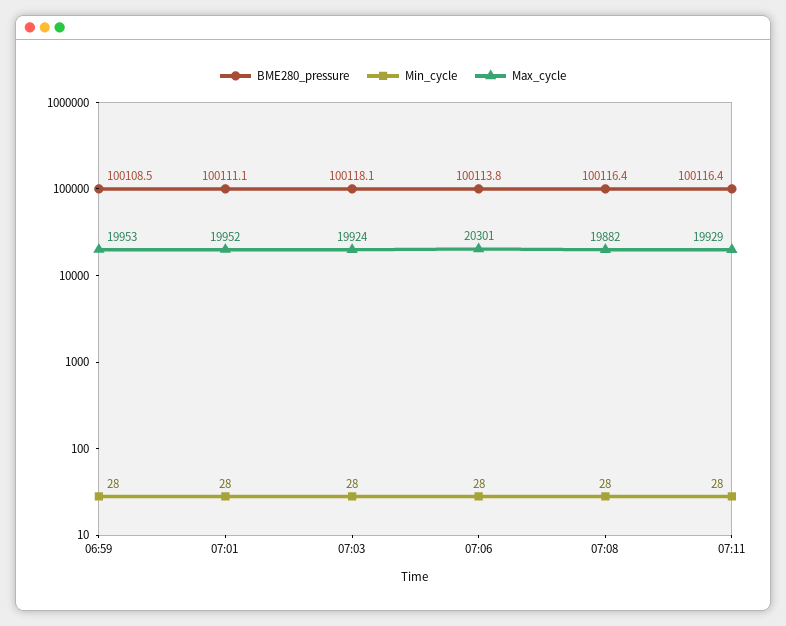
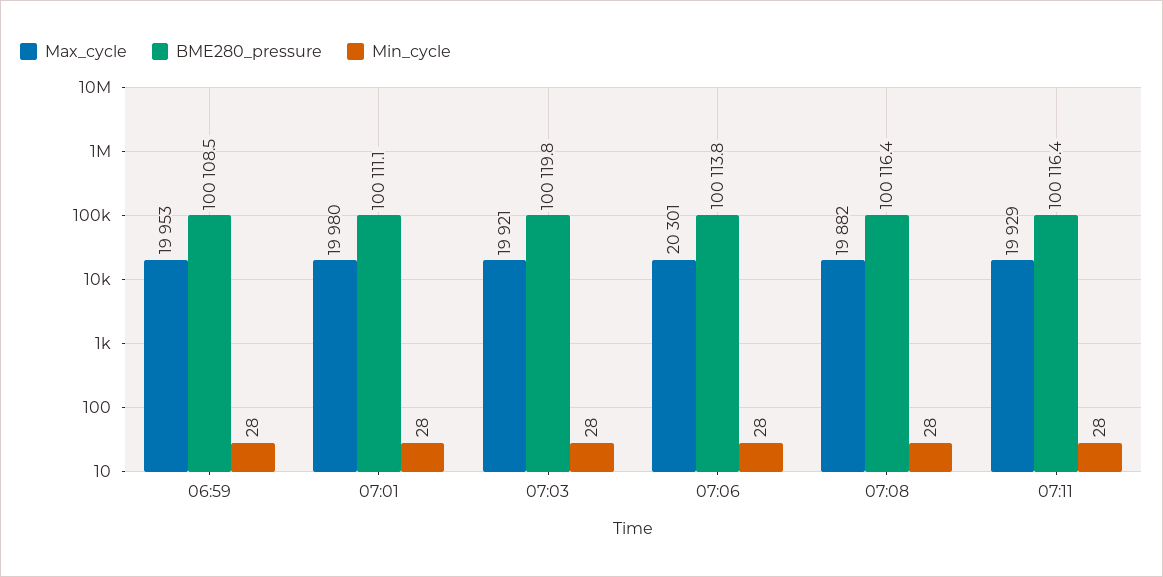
Max_cycle, 07:01: 19952 -> 19980
BME280_pressure, 07:03: 100118.1 -> 100119.8
Max_cycle, 07:03: 19924 -> 19921

